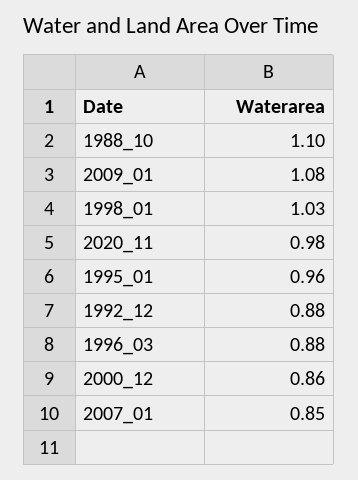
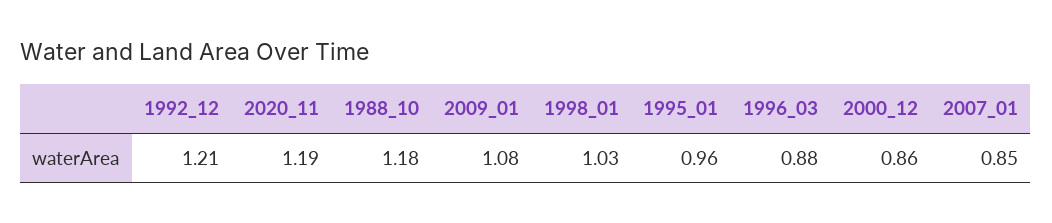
1988_10: 1.1 -> 1.18
2020_11: 0.98 -> 1.19
1992_12: 0.88 -> 1.21

